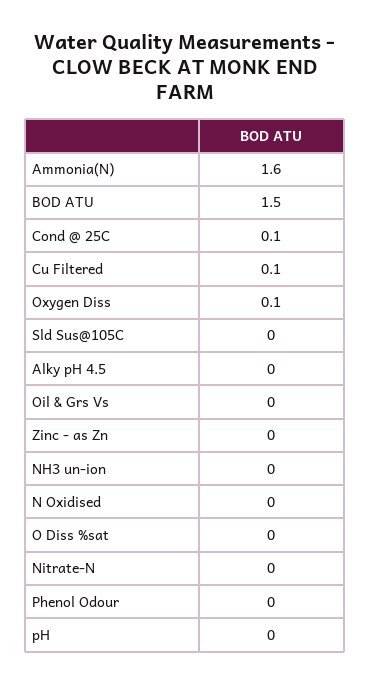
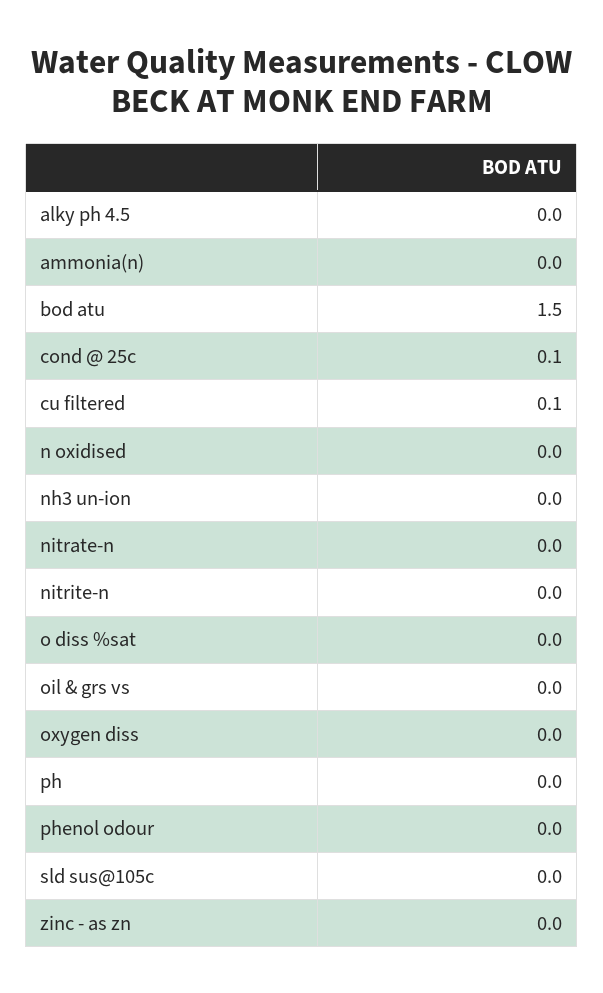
Ammonia(N): 1.6 -> 0
Oxygen Diss: 0.1 -> 0
nitrite-n: none -> 0

